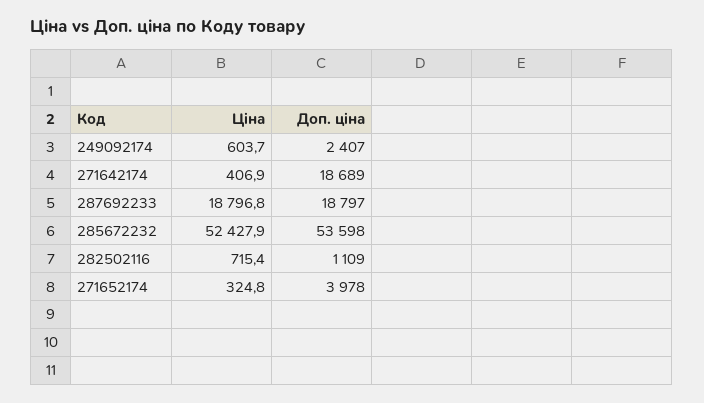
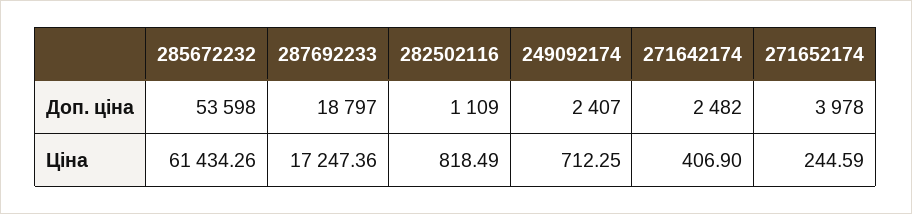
Ціна, 249092174: 603.7 -> 712.25
Доп. ціна, 271642174: 18689 -> 2482
Ціна, 287692233: 18796.8 -> 17247.36
Ціна, 285672232: 52427.9 -> 61434.26
Ціна, 282502116: 715.4 -> 818.49
Ціна, 271652174: 324.8 -> 244.59

